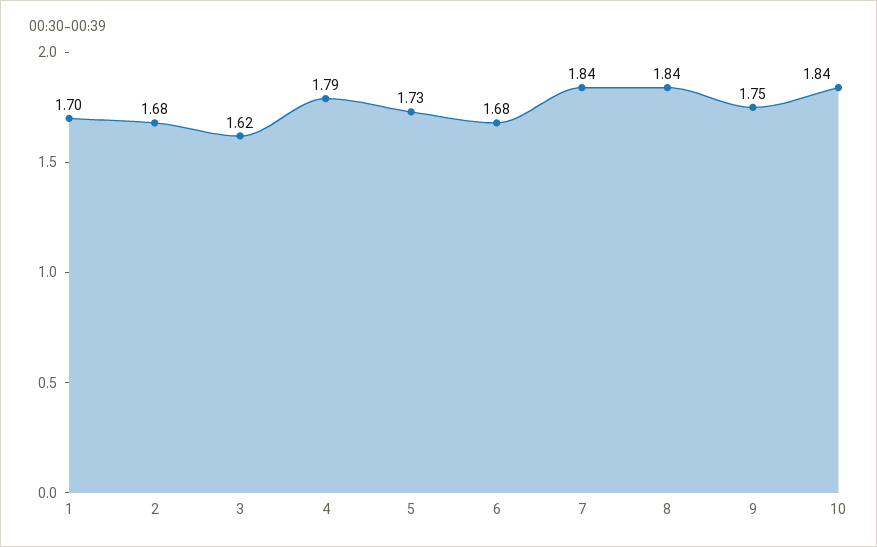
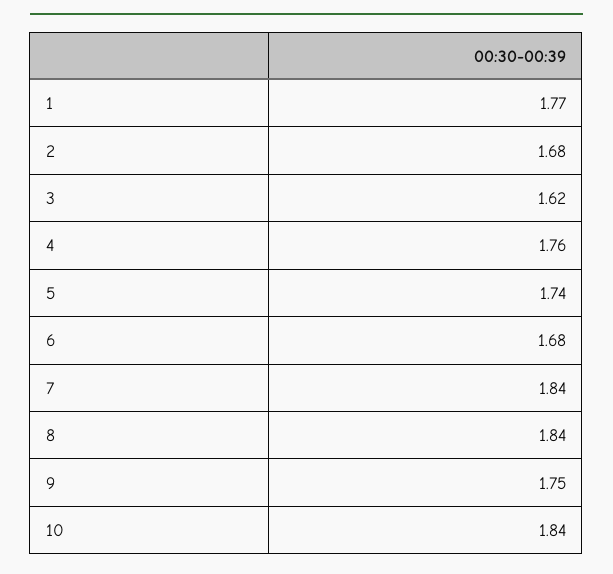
1: 1.7 -> 1.77
4: 1.79 -> 1.76
5: 1.73 -> 1.74

